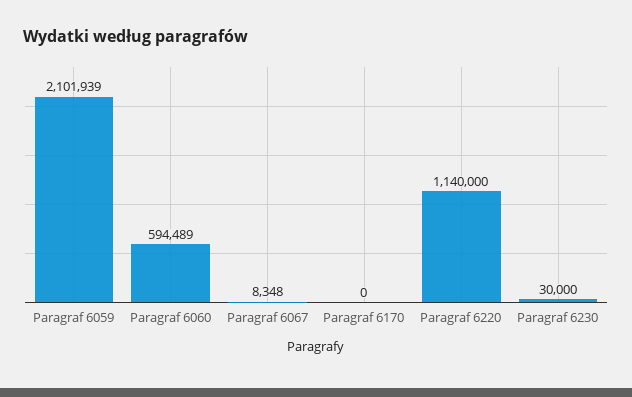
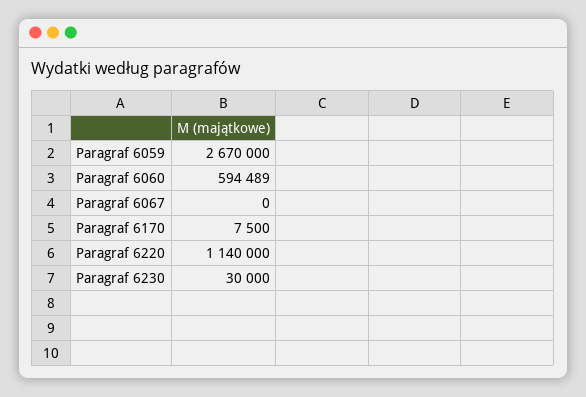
Paragraf 6059: 2101939 -> 2670000
Paragraf 6067: 8348 -> 0
Paragraf 6170: 0 -> 7500

